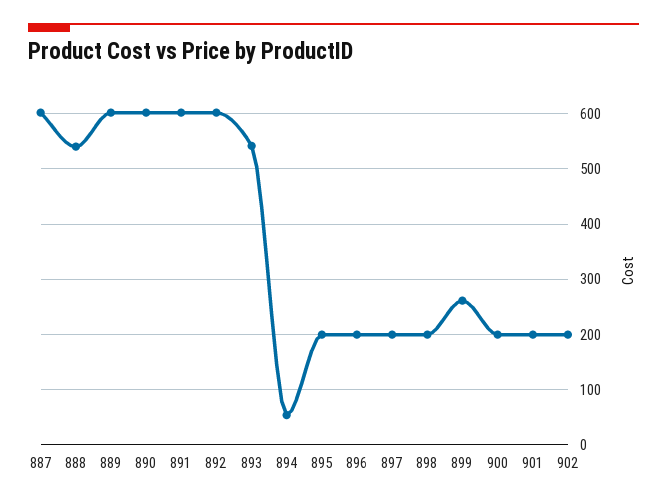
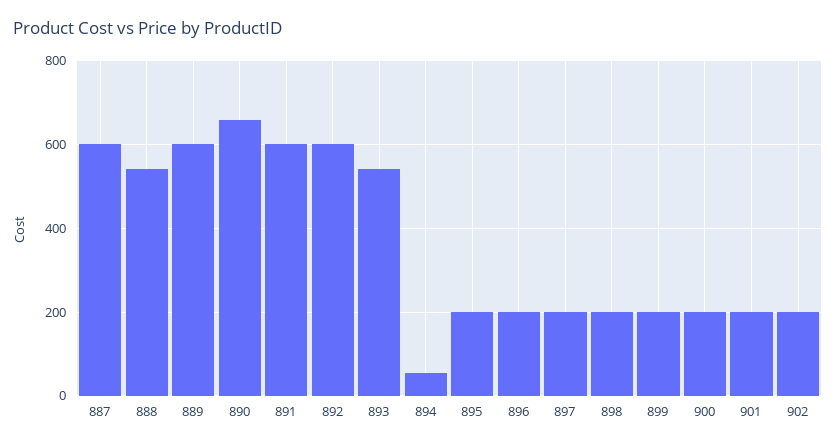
890: 600 -> 660
899: 260 -> 200

